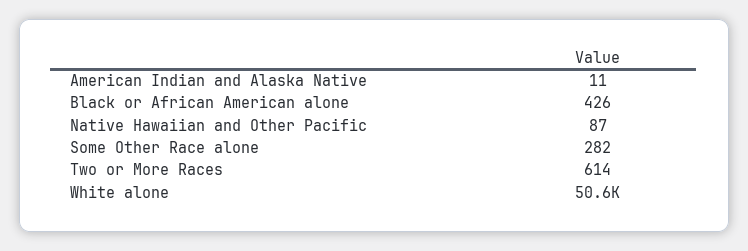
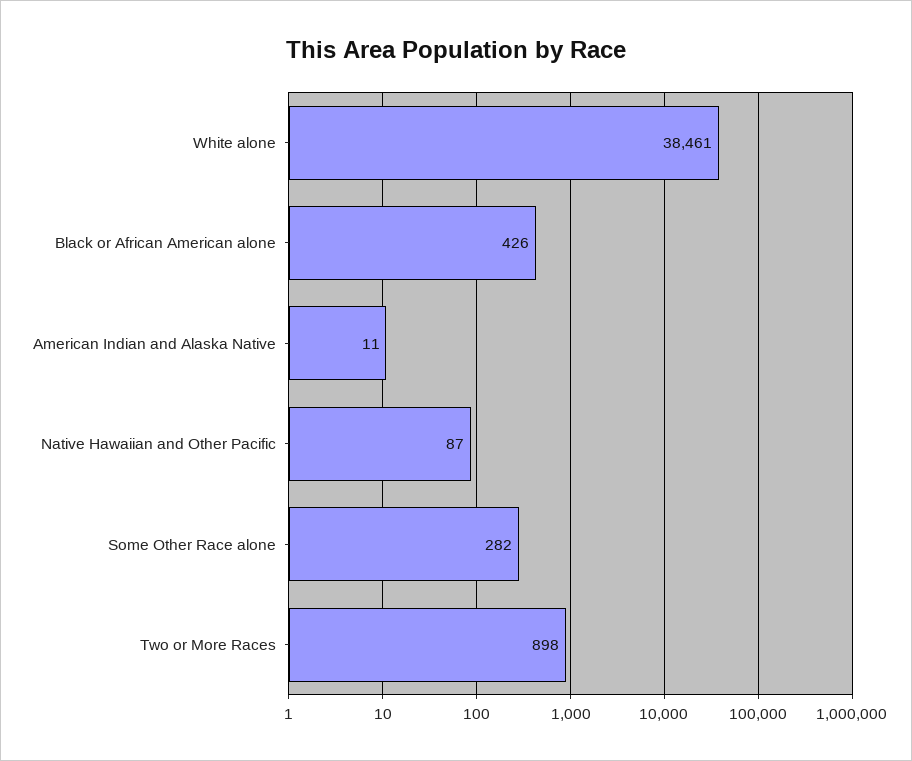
Two or More Races: 614 -> 898
White alone: 50600 -> 38461

